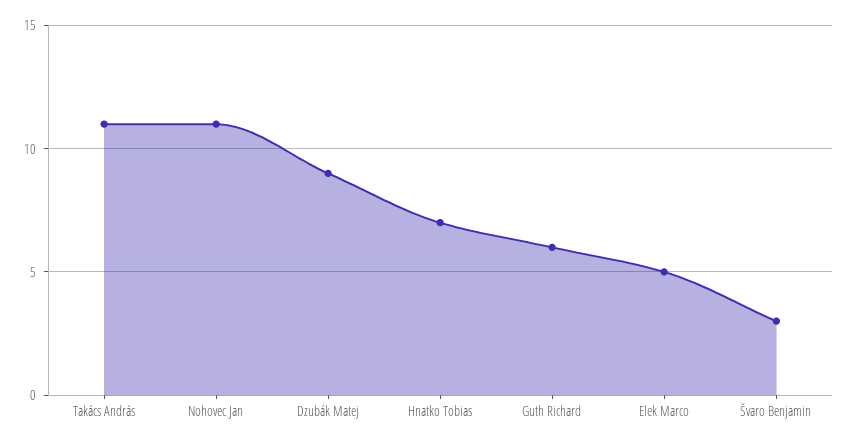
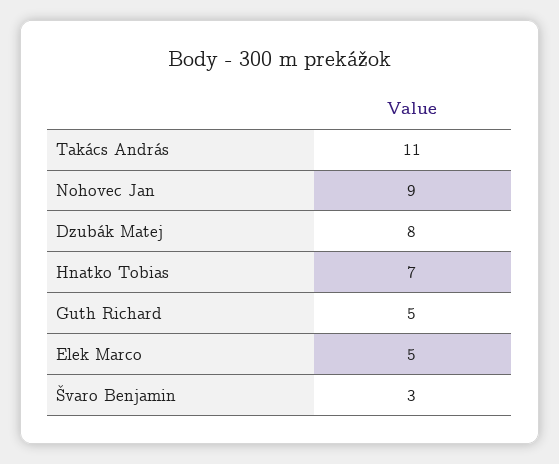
Nohovec Jan: 11 -> 9
Dzubák Matej: 9 -> 8
Guth Richard: 6 -> 5

